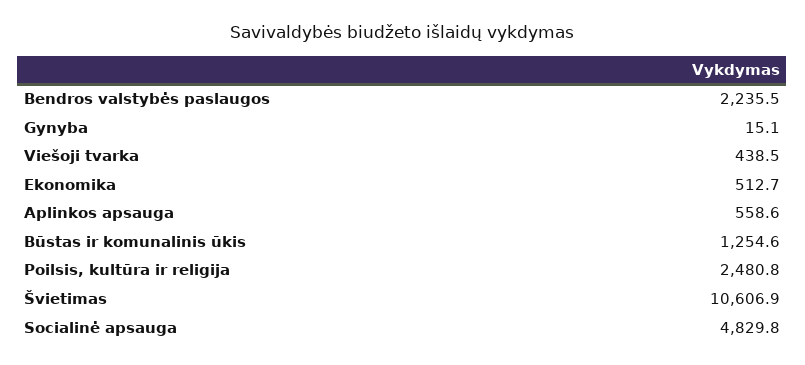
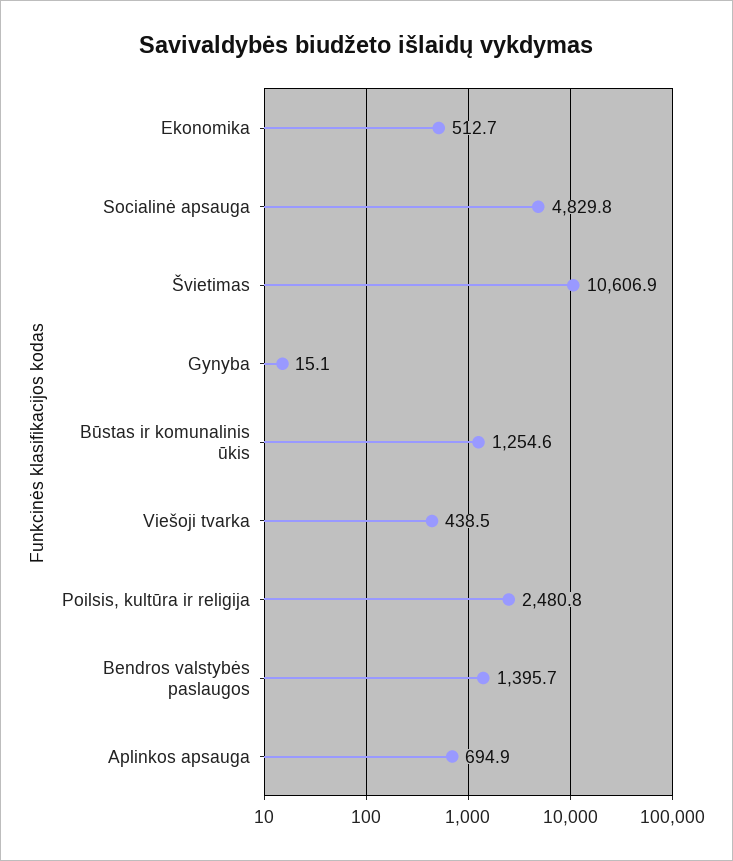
Bendros valstybės paslaugos: 2235.5 -> 1395.7
Aplinkos apsauga: 558.6 -> 694.9

